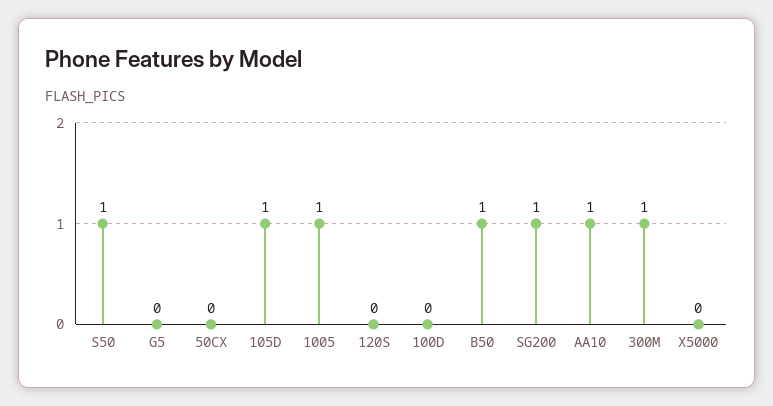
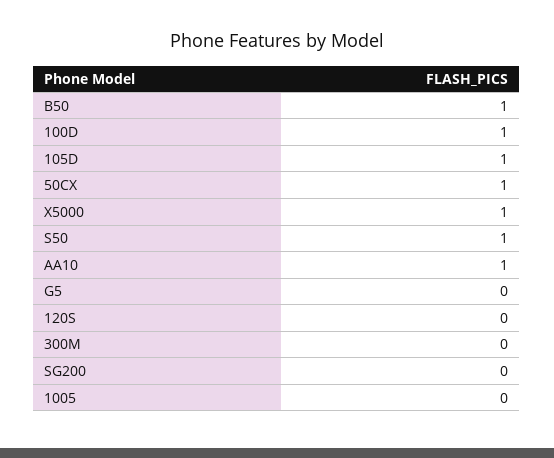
50CX: 0 -> 1
1005: 1 -> 0
100D: 0 -> 1
SG200: 1 -> 0
300M: 1 -> 0
X5000: 0 -> 1

